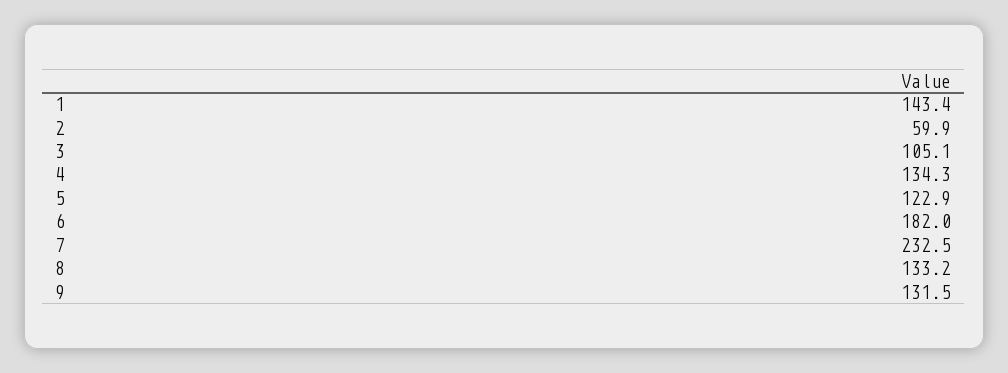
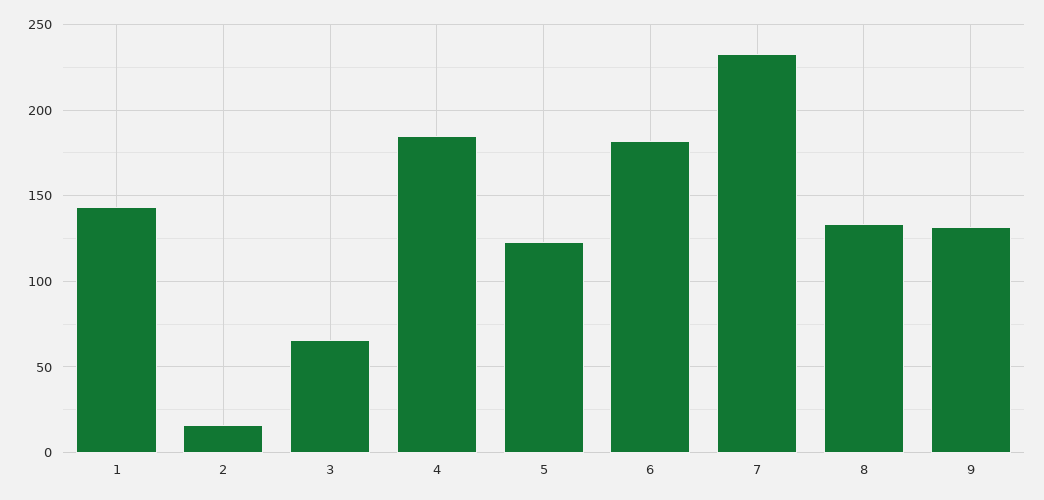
2: 59.9 -> 15
3: 105.1 -> 65
4: 134.3 -> 185

